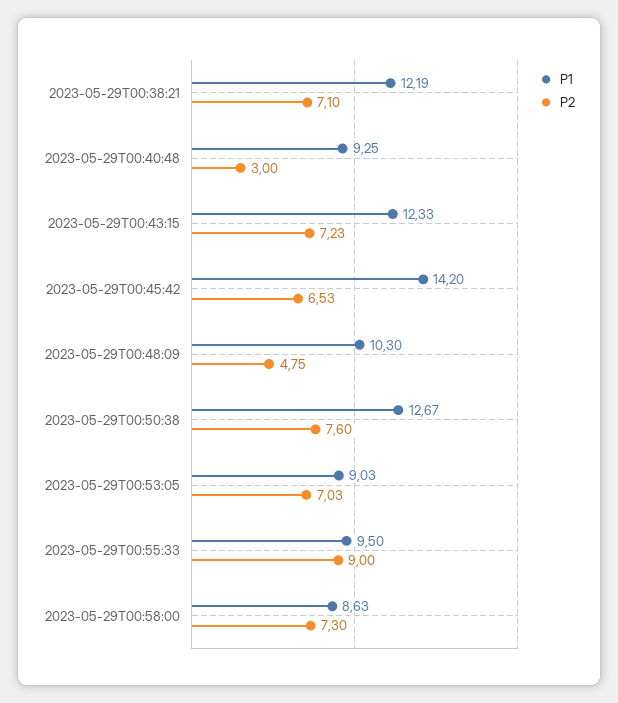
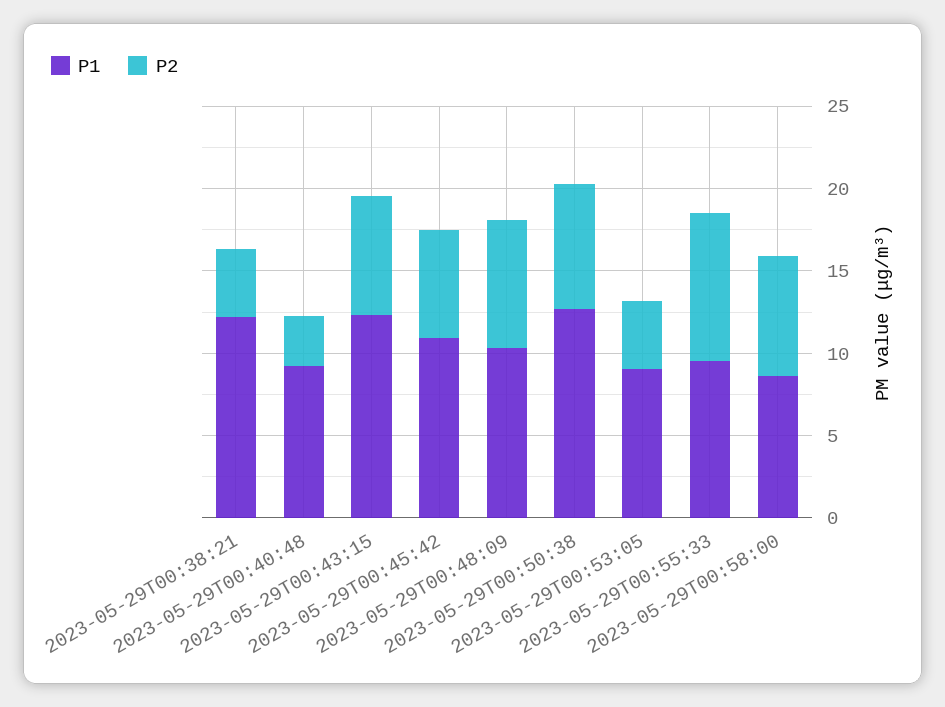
P2, 2023-05-29T00:38:21: 7.1 -> 4
P1, 2023-05-29T00:45:42: 14.2 -> 11
P2, 2023-05-29T00:48:09: 4.75 -> 8
P2, 2023-05-29T00:53:05: 7.03 -> 4

